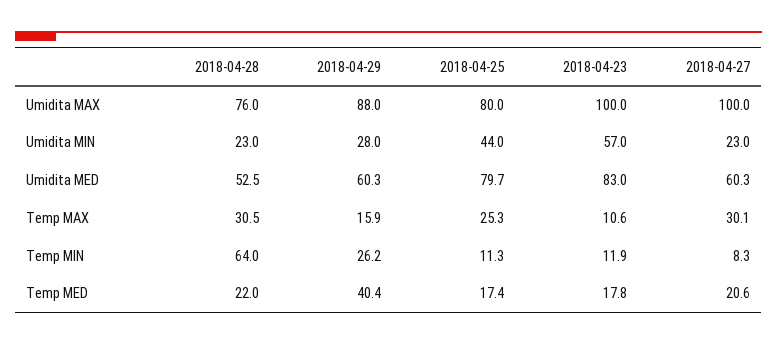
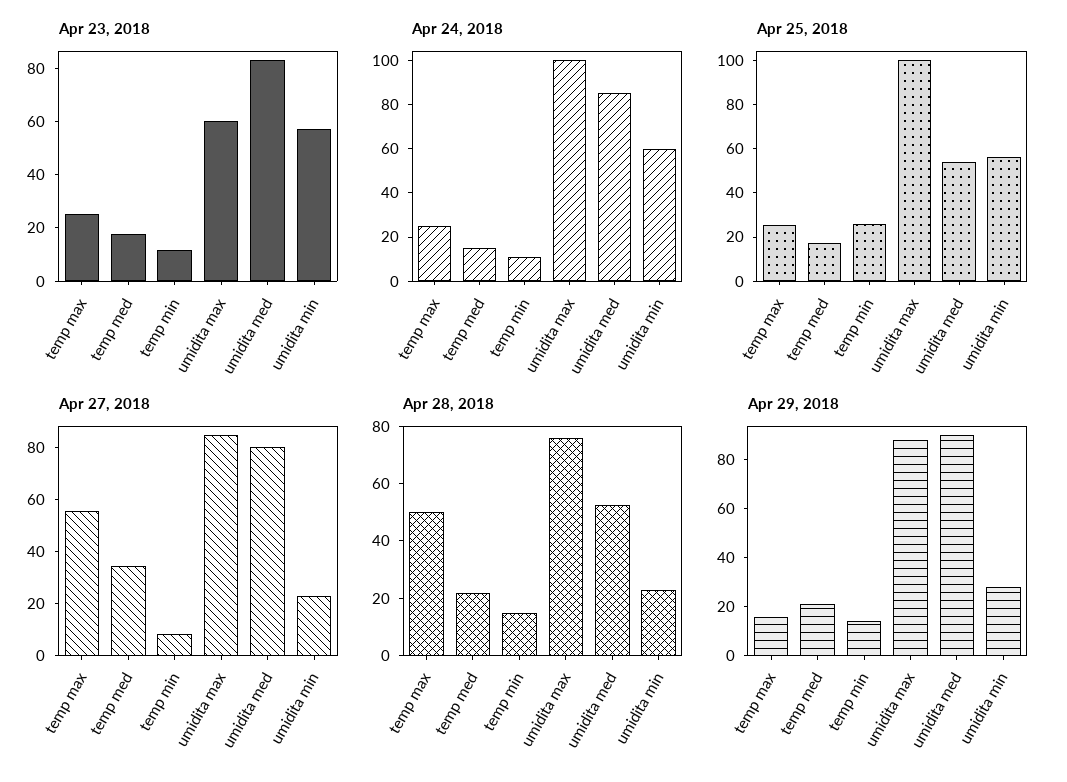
2018-04-25, Umidita MAX: 80 -> 100
2018-04-23, Umidita MAX: 100 -> 60
2018-04-27, Umidita MAX: 100 -> 85
2018-04-25, Umidita MIN: 44 -> 55
2018-04-29, Umidita MED: 60.3 -> 90
2018-04-25, Umidita MED: 79.7 -> 55
2018-04-27, Umidita MED: 60.3 -> 80
2018-04-28, Temp MAX: 30.5 -> 50
2018-04-23, Temp MAX: 10.6 -> 25
2018-04-27, Temp MAX: 30.1 -> 55
2018-04-28, Temp MIN: 64 -> 15
2018-04-29, Temp MIN: 26.2 -> 15
2018-04-25, Temp MIN: 11.3 -> 25
2018-04-29, Temp MED: 40.4 -> 20
2018-04-27, Temp MED: 20.6 -> 35
Apr 24, 2018, Temp MAX: none -> 25
Apr 24, 2018, Temp MED: none -> 15
Apr 24, 2018, Temp MIN: none -> 10
Apr 24, 2018, Umidita MAX: none -> 100
Apr 24, 2018, Umidita MED: none -> 85
Apr 24, 2018, Umidita MIN: none -> 60

